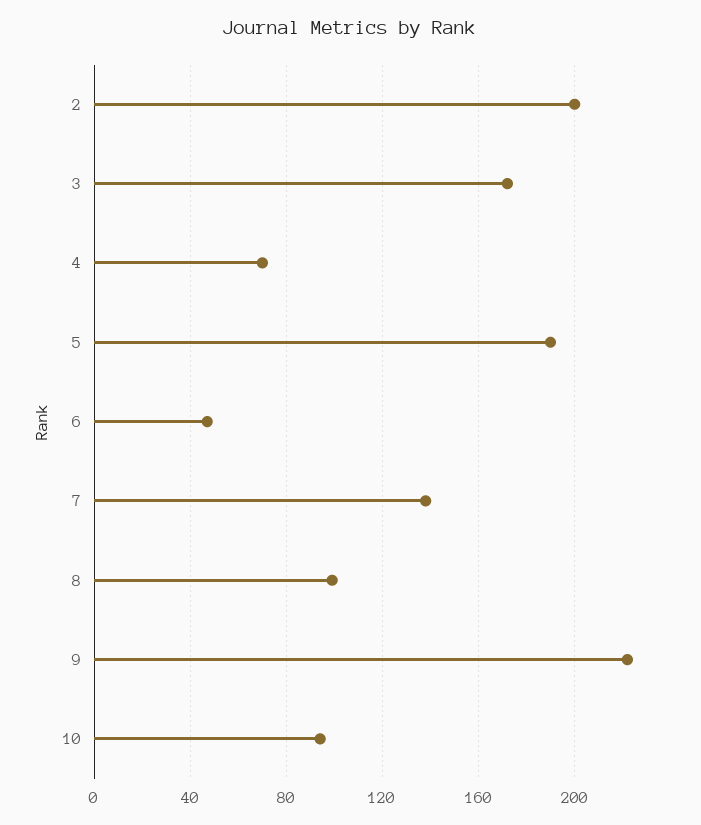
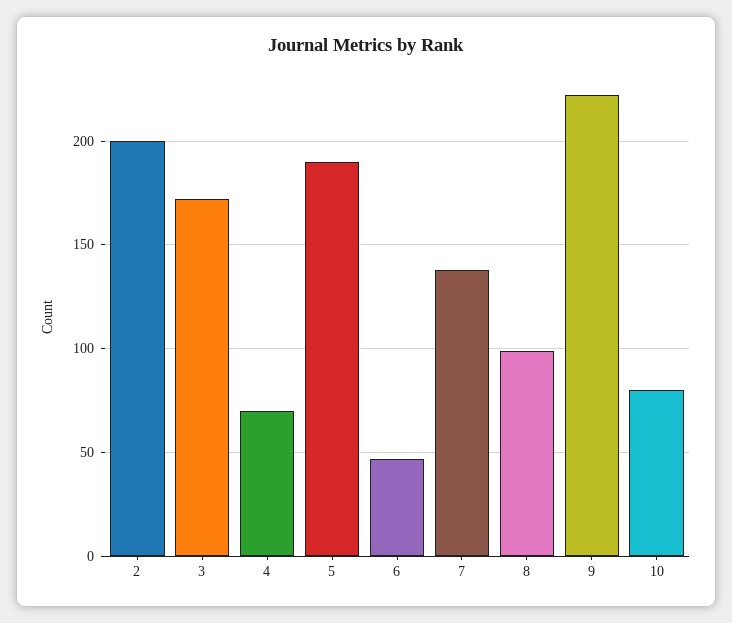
10: 95 -> 80

